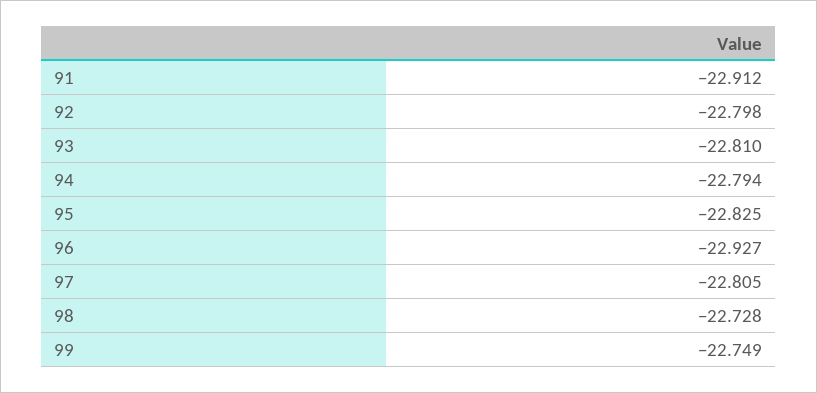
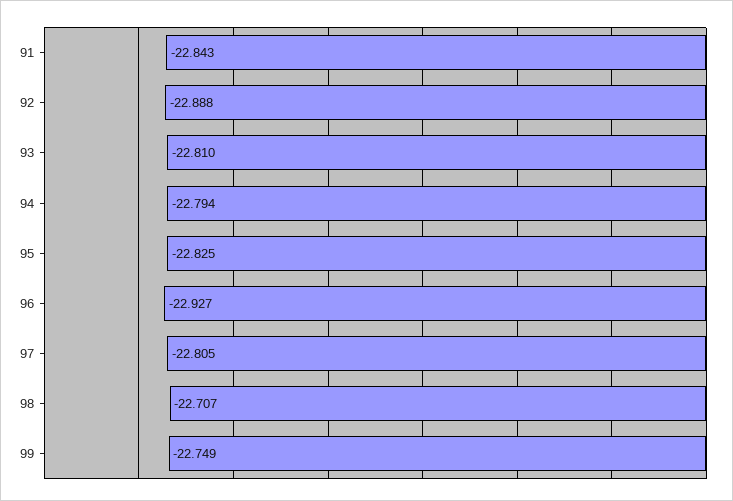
91: -22.912 -> -22.843
92: -22.798 -> -22.888
98: -22.728 -> -22.707

